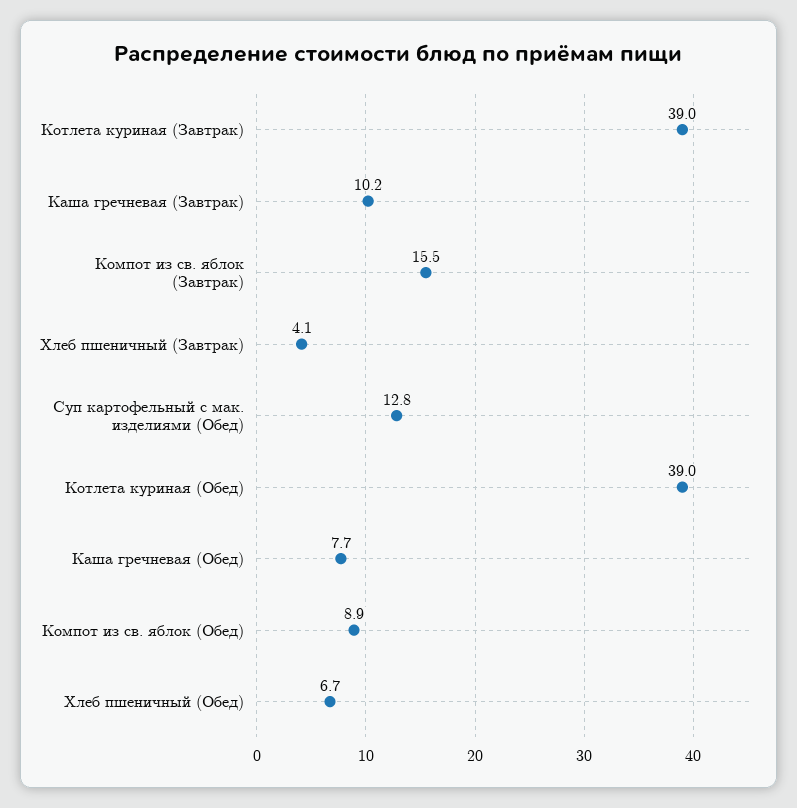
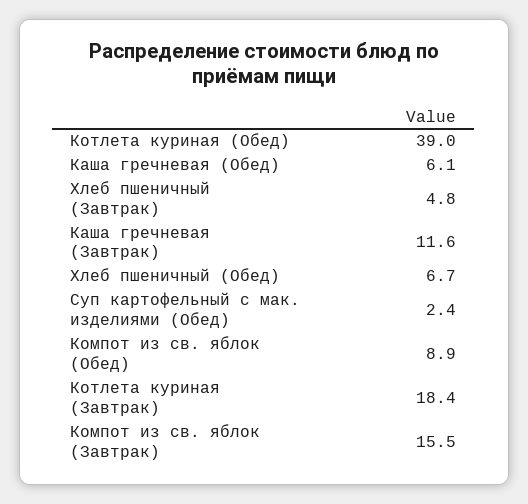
Котлета куриная (Завтрак): 39 -> 18.4
Каша гречневая (Завтрак): 10.2 -> 11.6
Хлеб пшеничный (Завтрак): 4.1 -> 4.8
Суп картофельный с мак. изделиями (Обед): 12.8 -> 2.4
Каша гречневая (Обед): 7.7 -> 6.1

